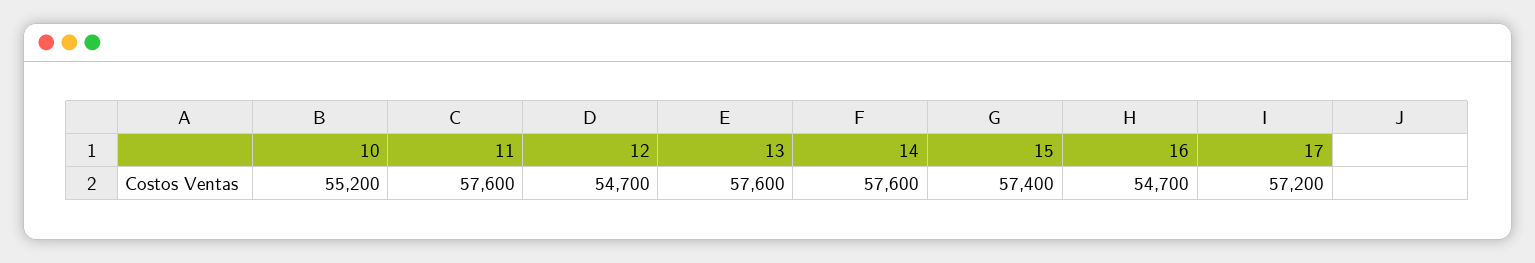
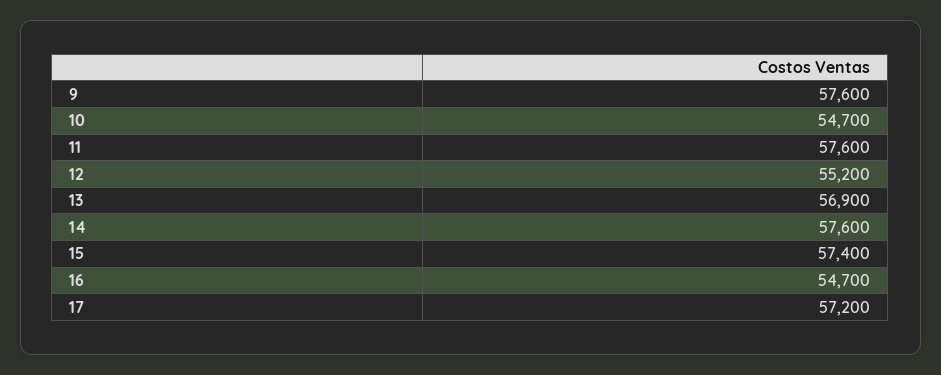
10: 55200 -> 54700
12: 54700 -> 55200
13: 57600 -> 56900
9: none -> 57600

